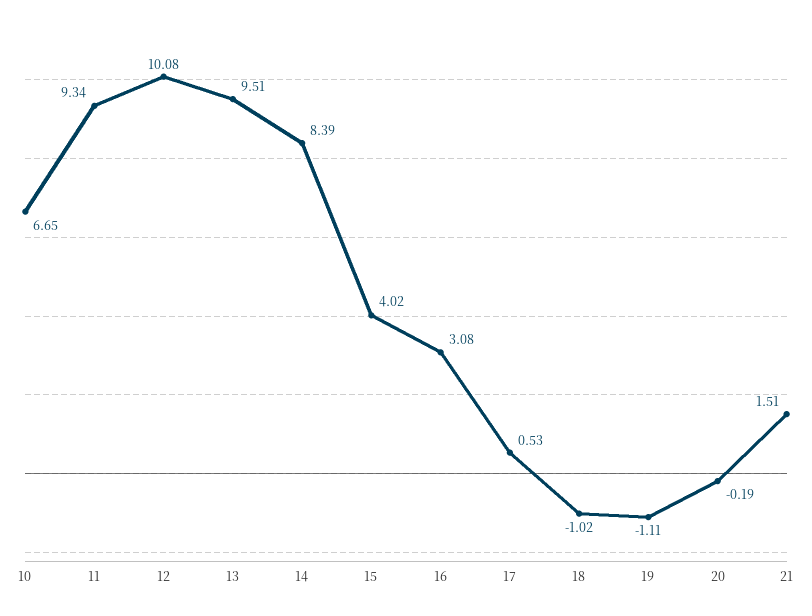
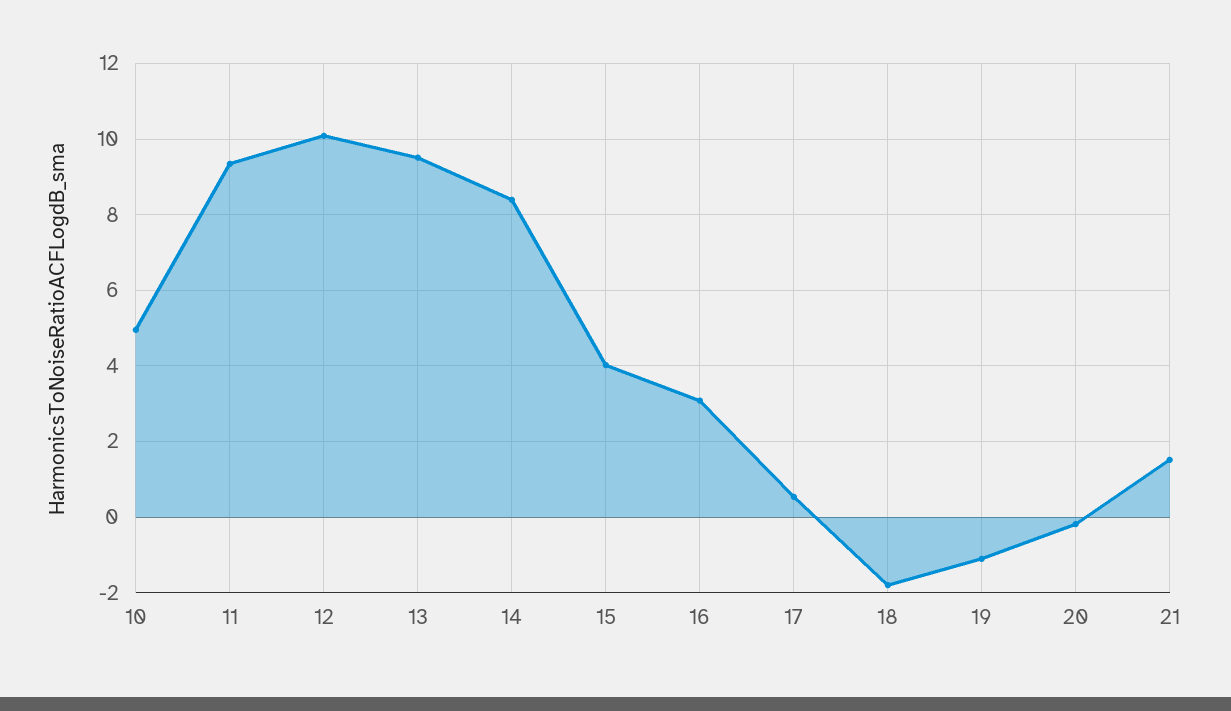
10: 6.65 -> 5
18: -1.02 -> -1.8

